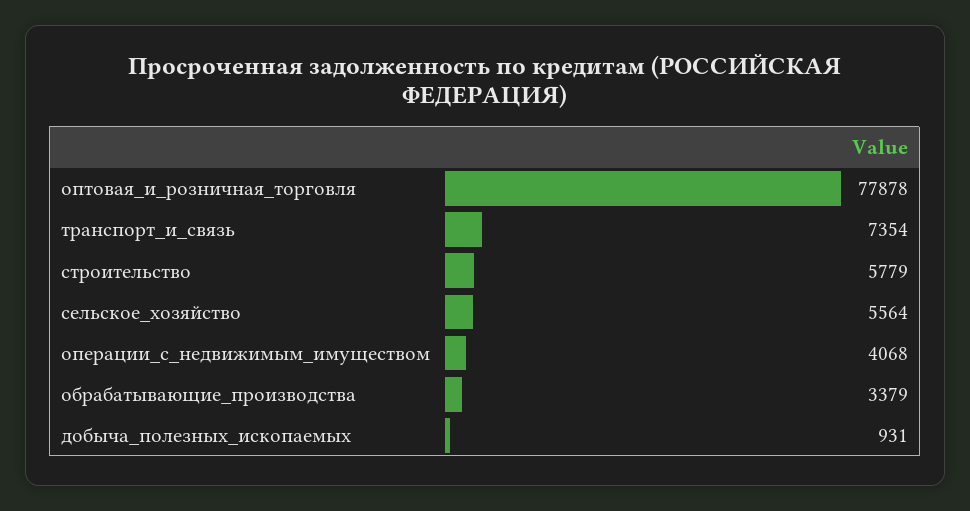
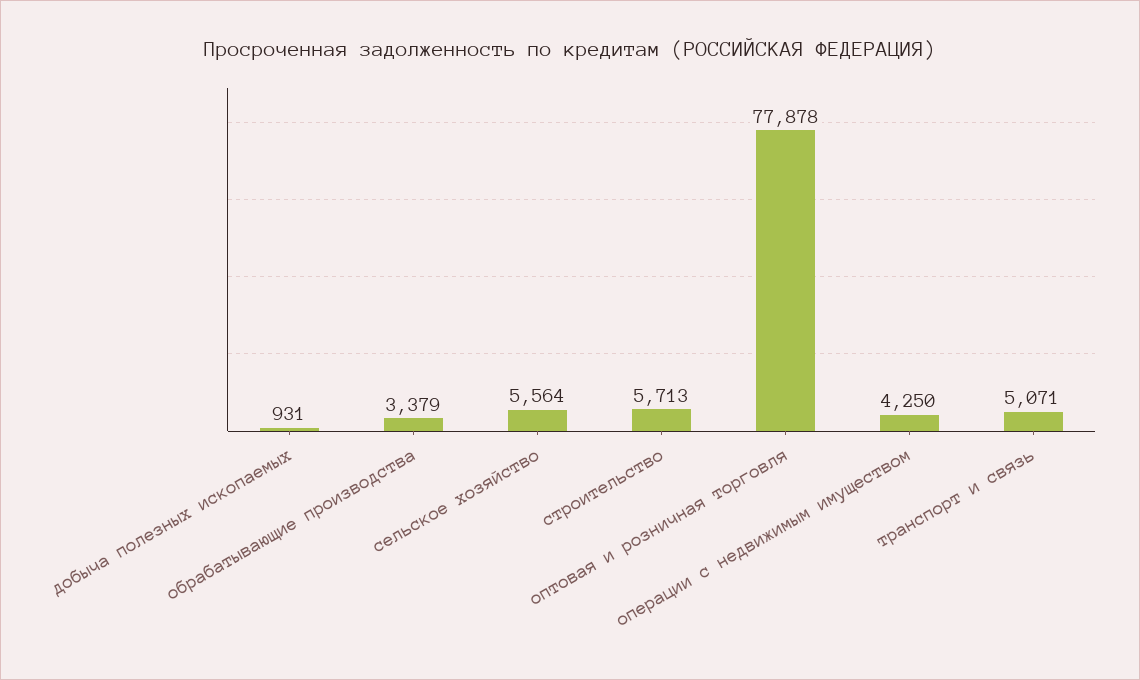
транспорт_и_связь: 7354 -> 5071
строительство: 5779 -> 5713
операции_с_недвижимым_имуществом: 4068 -> 4250

